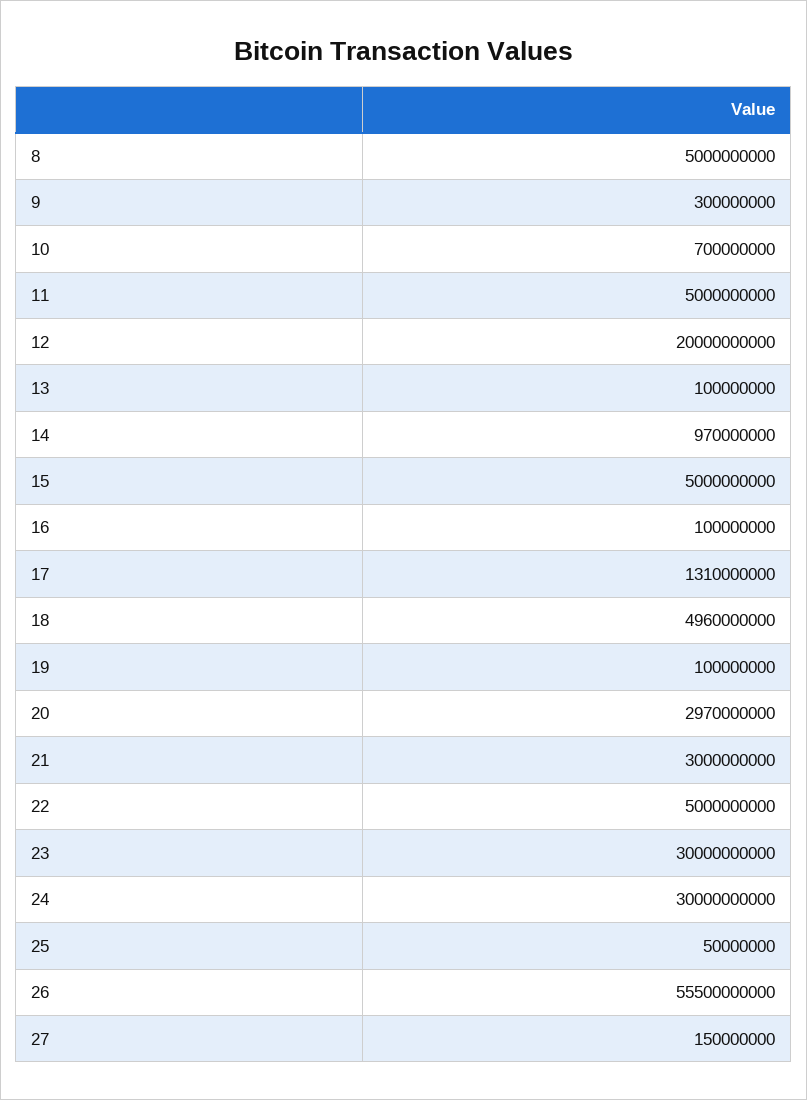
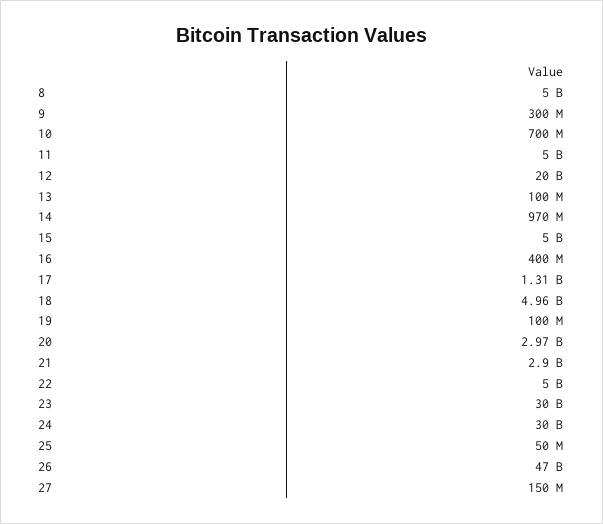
16: 100000000 -> 400000000
21: 3000000000 -> 2900000000
26: 55500000000 -> 47000000000

